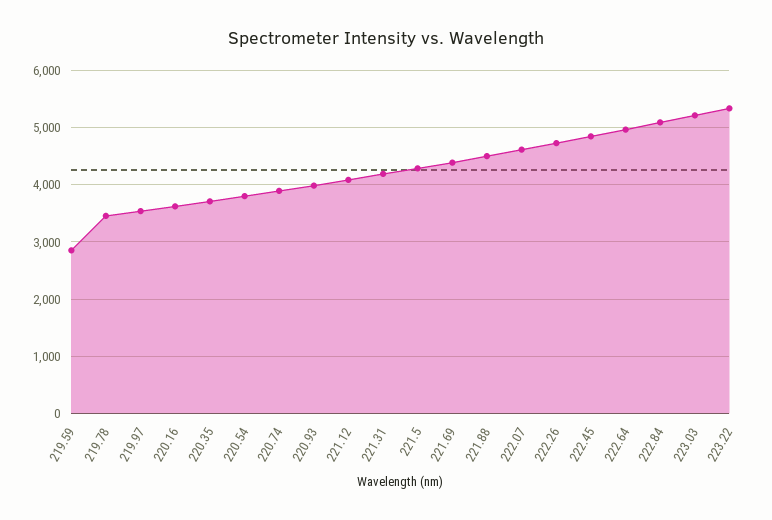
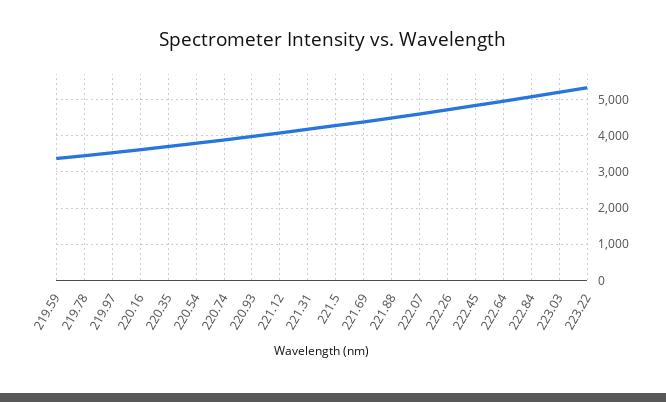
219.59: 2800 -> 3400

